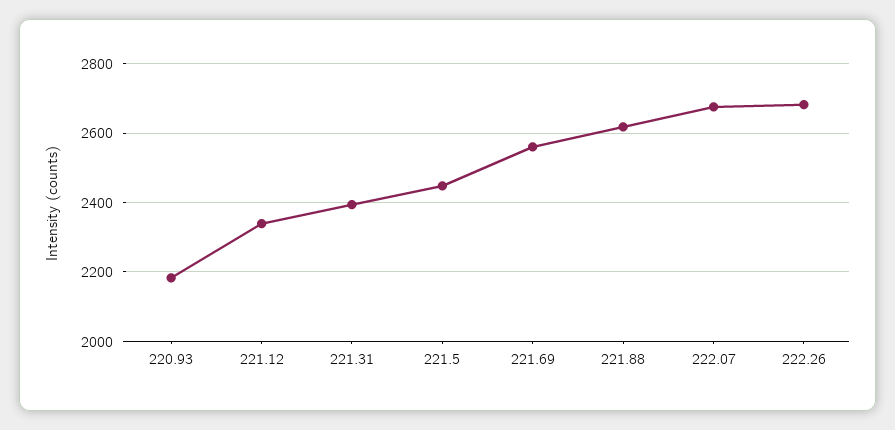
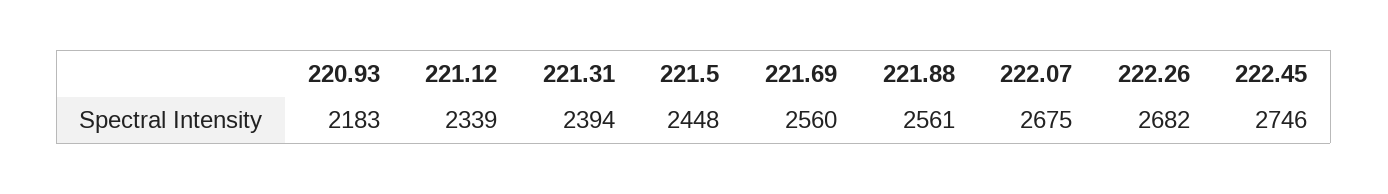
221.88: 2620 -> 2561
222.45: none -> 2746

